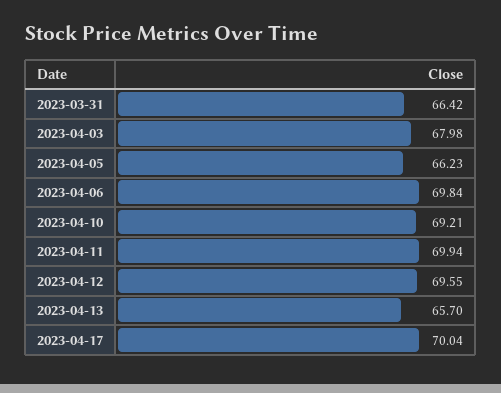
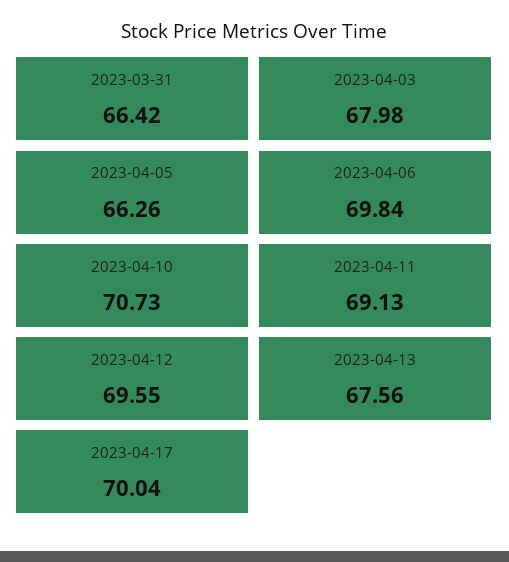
2023-04-05: 66.23 -> 66.26
2023-04-10: 69.21 -> 70.73
2023-04-11: 69.94 -> 69.13
2023-04-13: 65.7 -> 67.56

